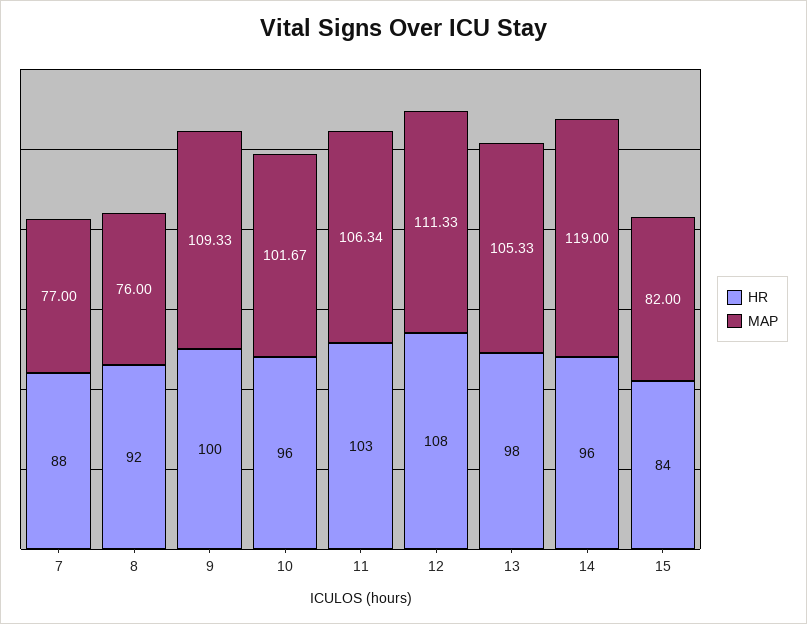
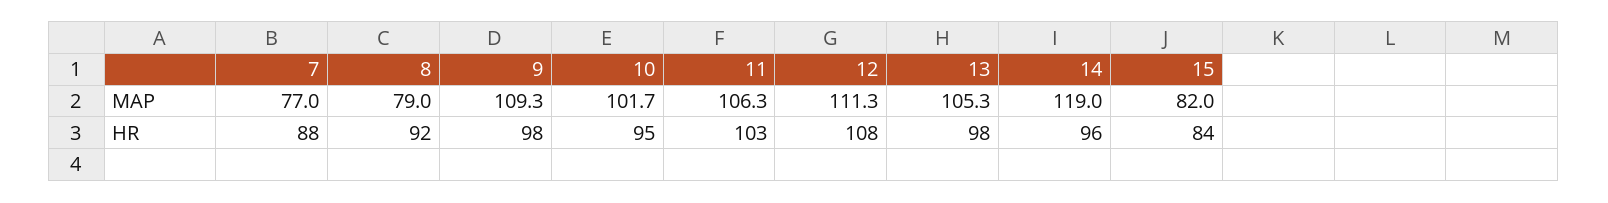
MAP, 8: 76 -> 79
HR, 9: 100 -> 98
HR, 10: 96 -> 95

